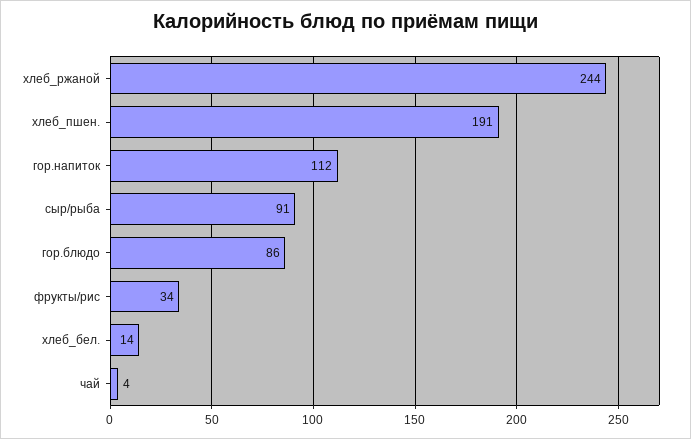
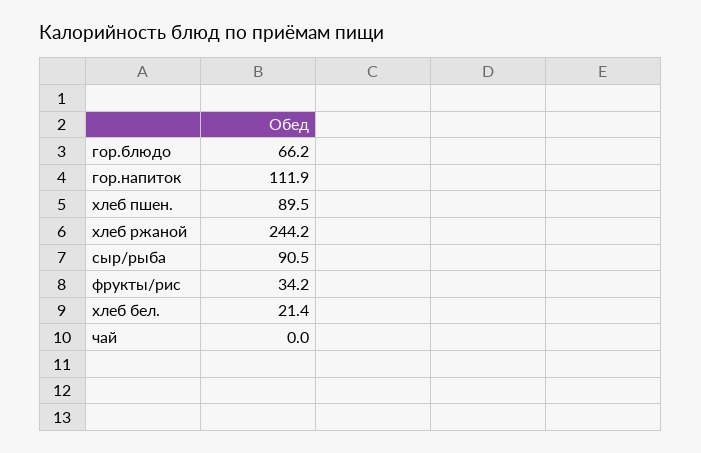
хлеб_пшен.: 191 -> 89.5
гор.блюдо: 86 -> 66.2
хлеб_бел.: 14 -> 21.4
чай: 4 -> 0

